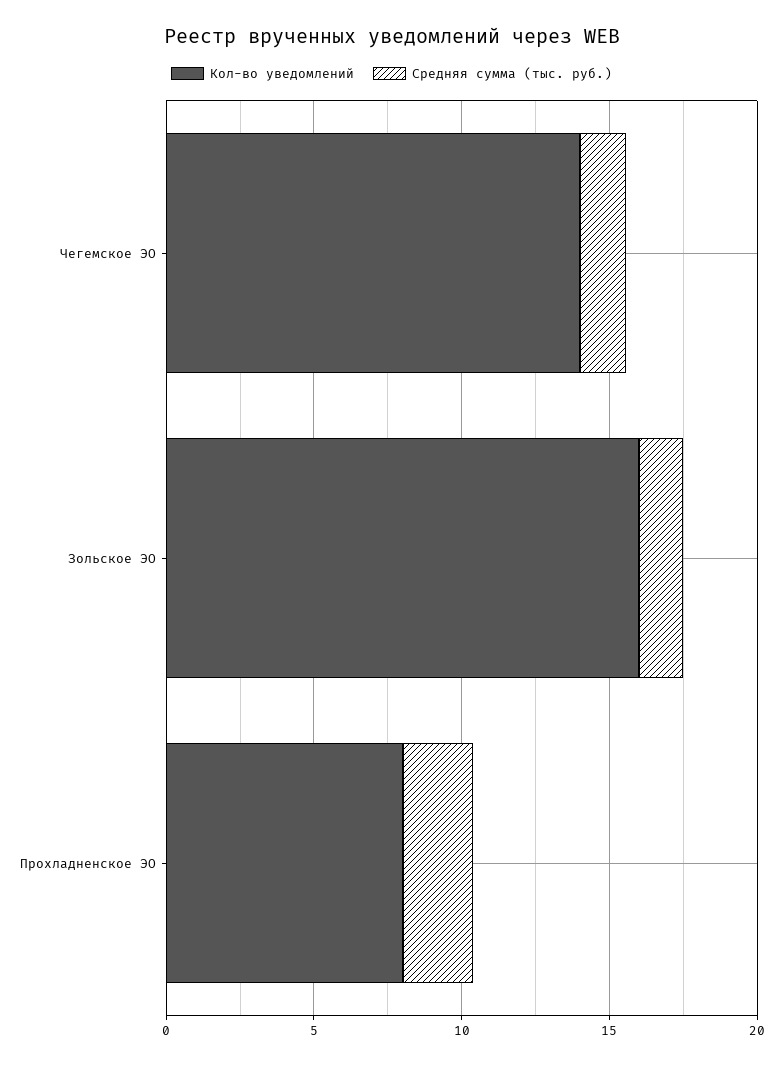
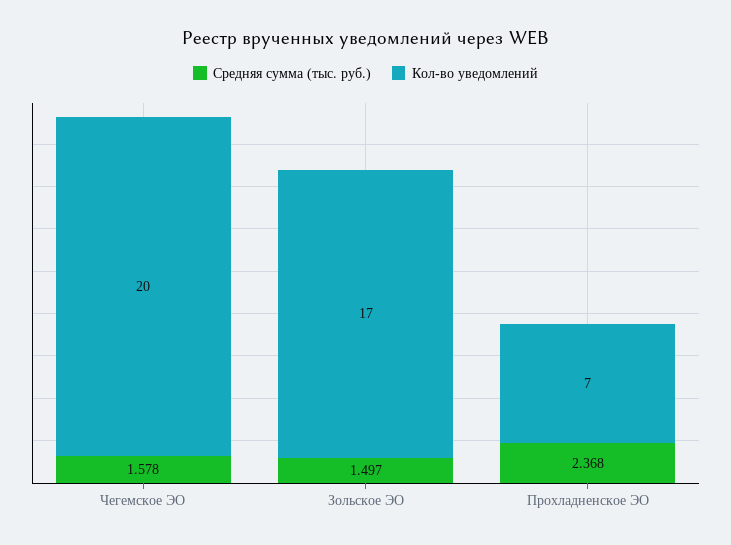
Кол-во уведомлений, Чегемское ЭО: 14 -> 20
Кол-во уведомлений, Зольское ЭО: 16 -> 17
Кол-во уведомлений, Прохладненское ЭО: 8 -> 7

